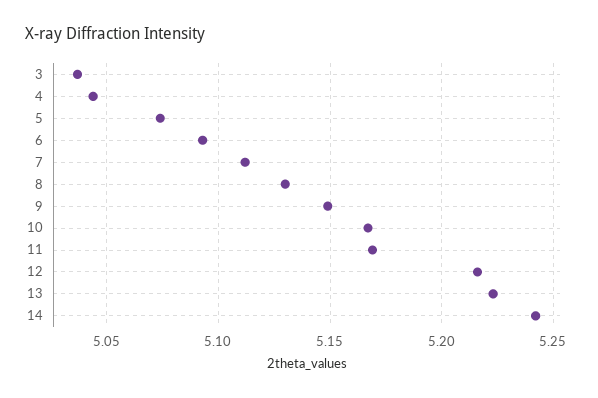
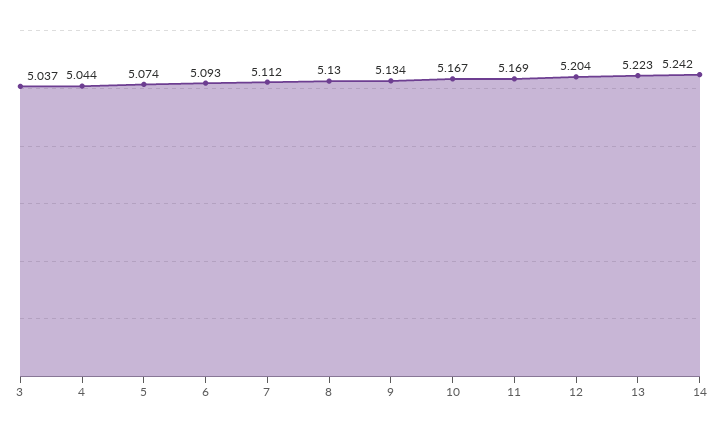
9: 5.15 -> 5.134
12: 5.215 -> 5.204

